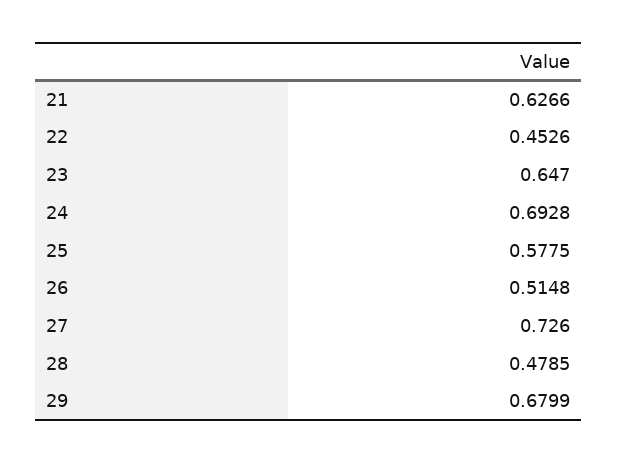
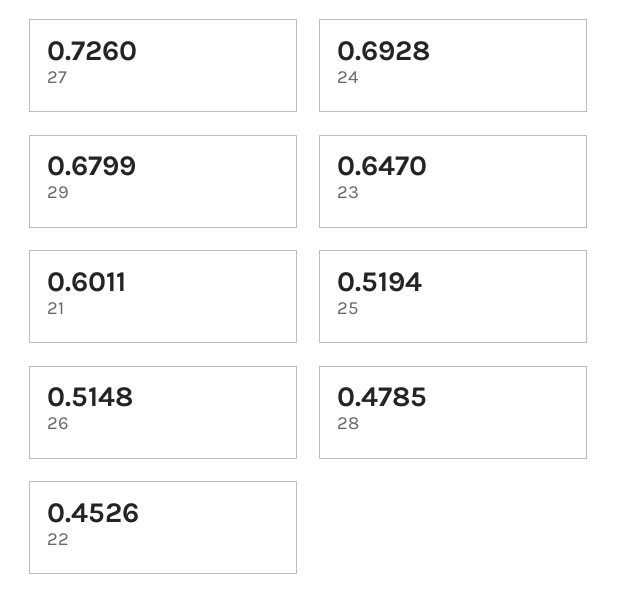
21: 0.6266 -> 0.6011
25: 0.5775 -> 0.5194

